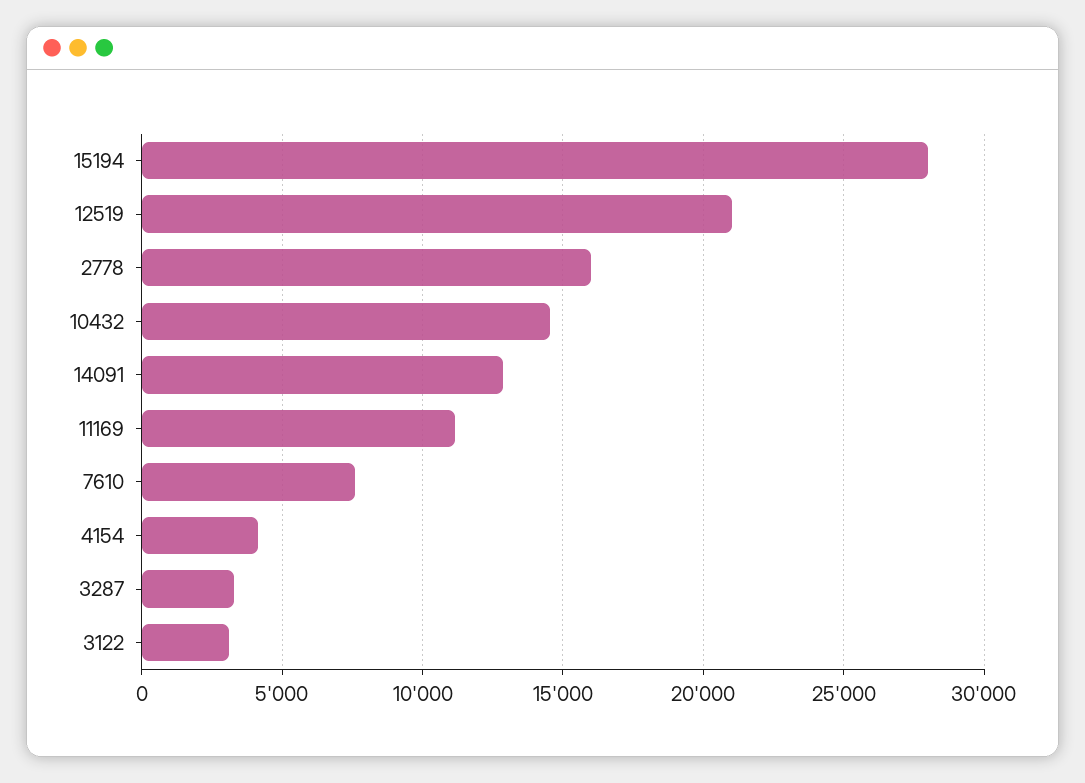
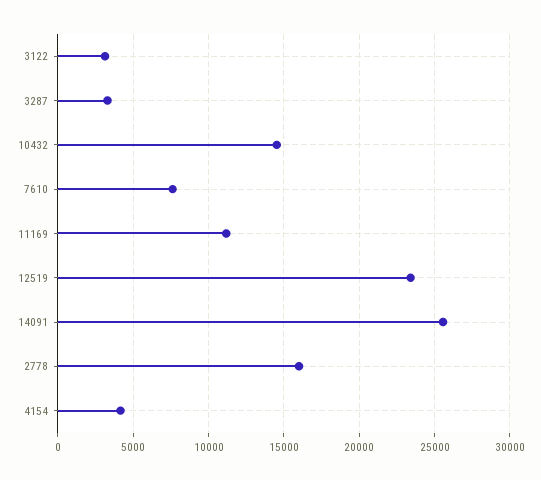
15194: 28000 -> none
12519: 21000 -> 23500
14091: 13000 -> 25500

